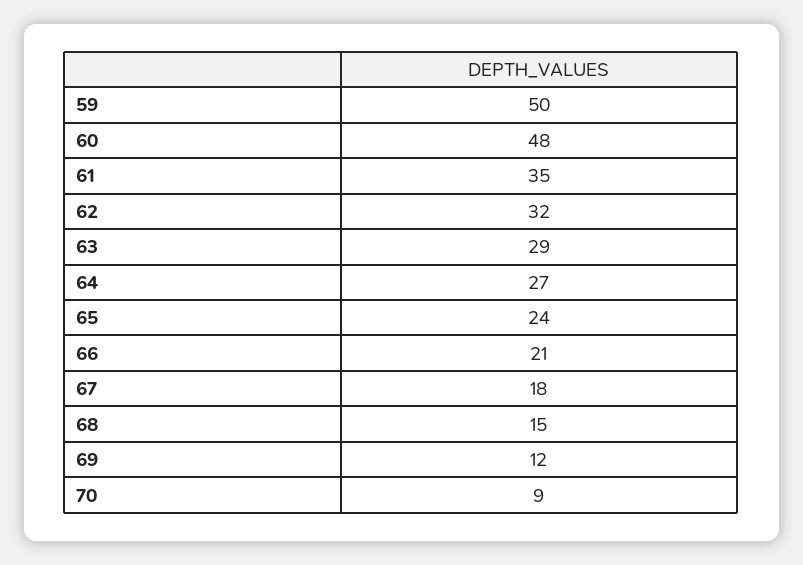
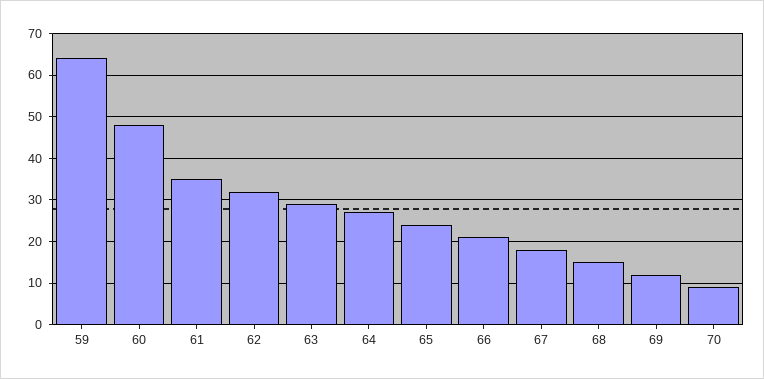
59: 50 -> 65

